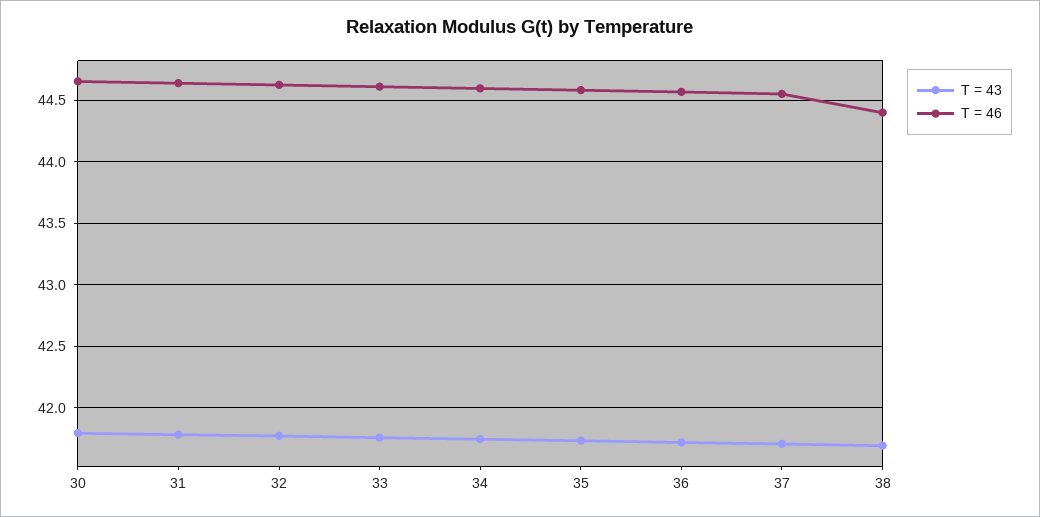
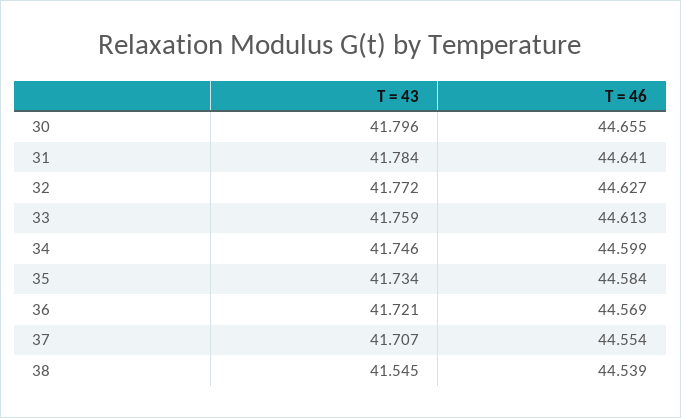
T = 43, 38: 41.7 -> 41.545
T = 46, 38: 44.4 -> 44.539

